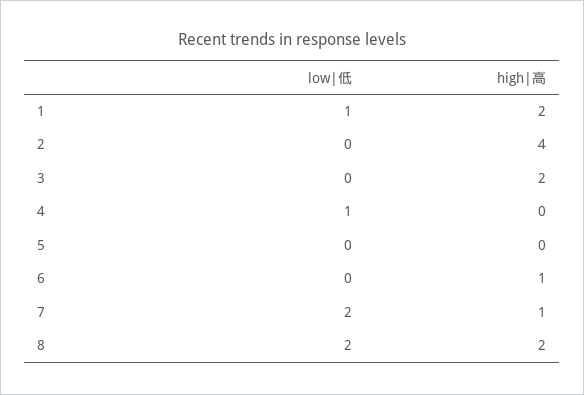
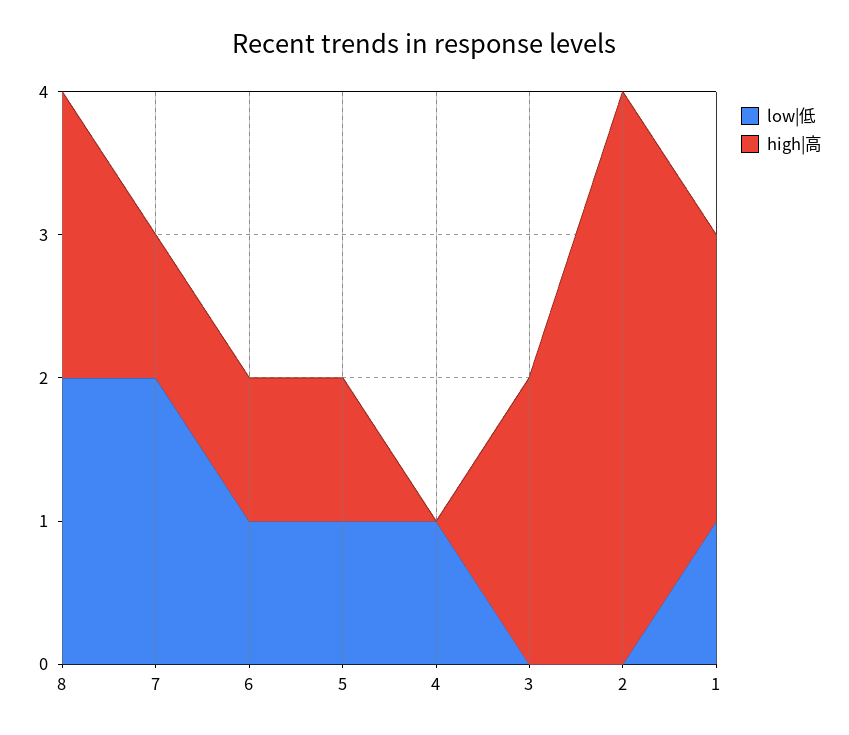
low|低, 5: 0 -> 1
high|高, 5: 0 -> 1
low|低, 6: 0 -> 1

